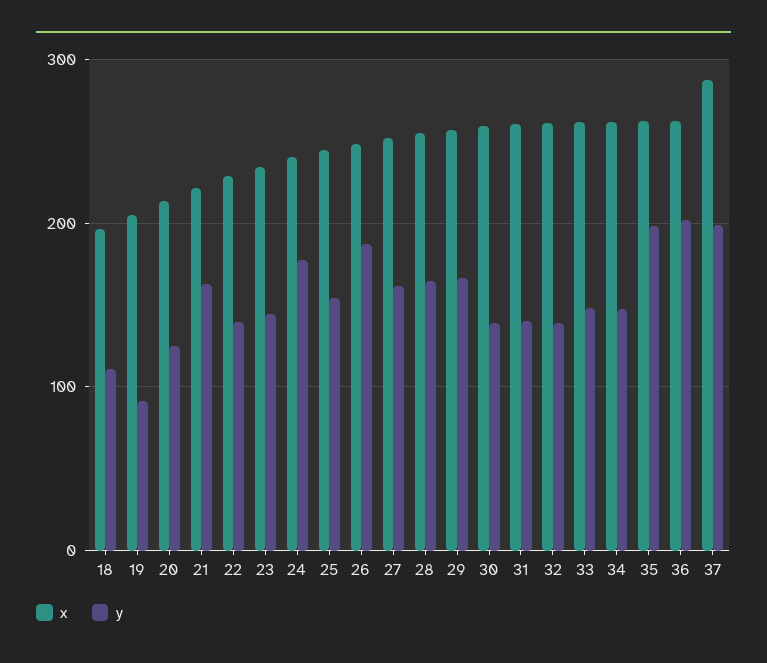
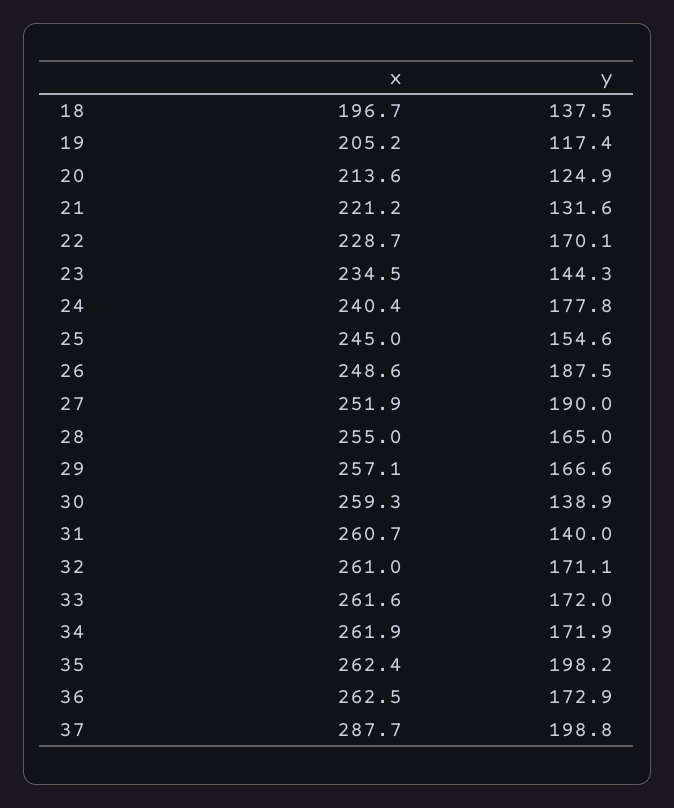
y, 18: 110 -> 137.5
y, 19: 90 -> 117.4
y, 21: 160 -> 131.6
y, 22: 140 -> 170.1
y, 27: 160 -> 190
y, 32: 140 -> 171.1
y, 33: 150 -> 172
y, 34: 150 -> 171.9
y, 36: 200 -> 172.9

